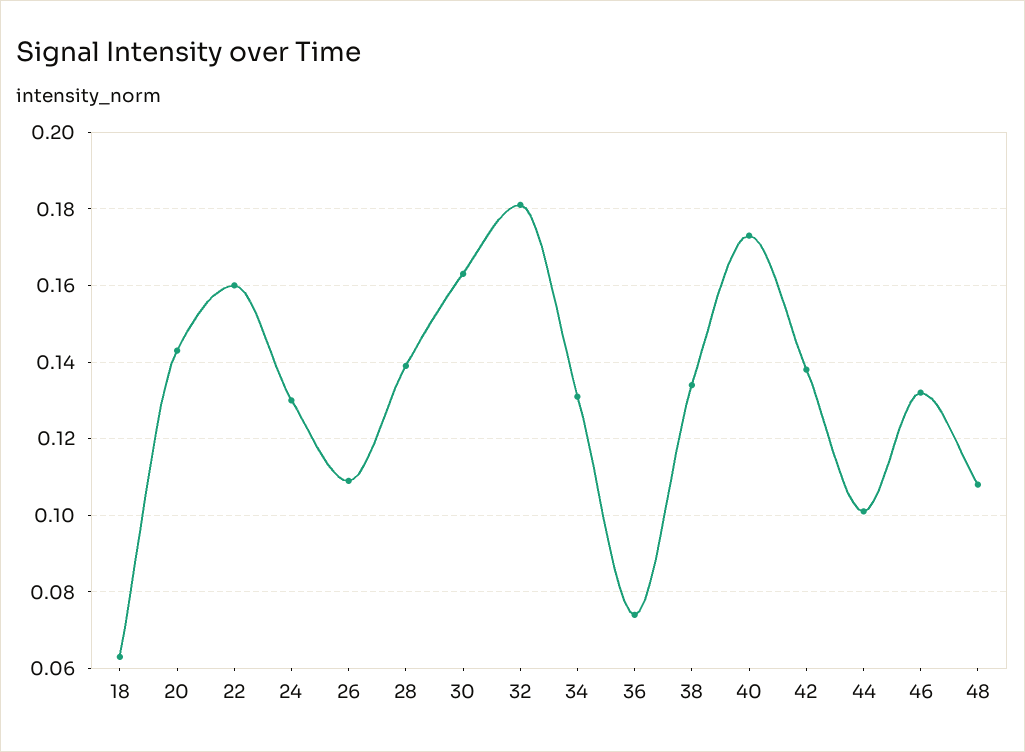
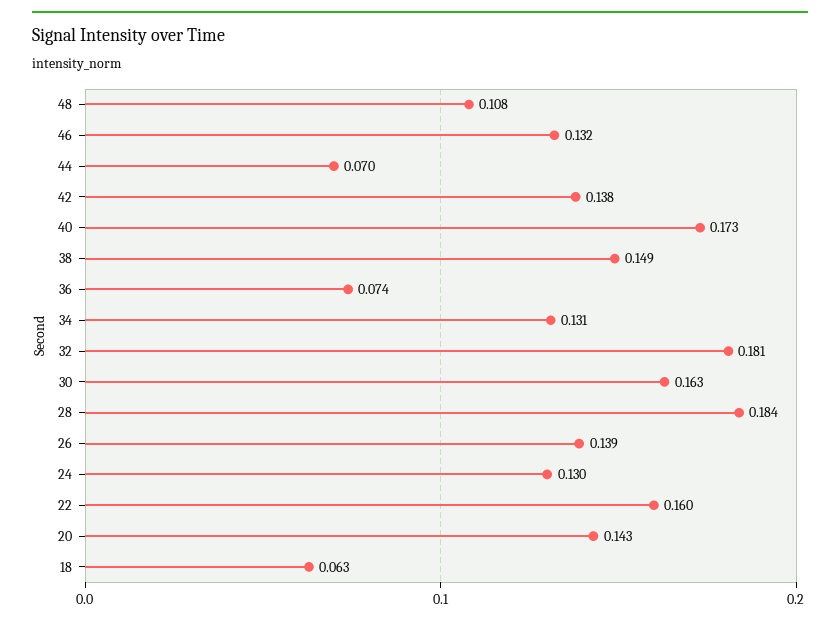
26: 0.11 -> 0.139
28: 0.14 -> 0.184
38: 0.135 -> 0.149
44: 0.1 -> 0.07

